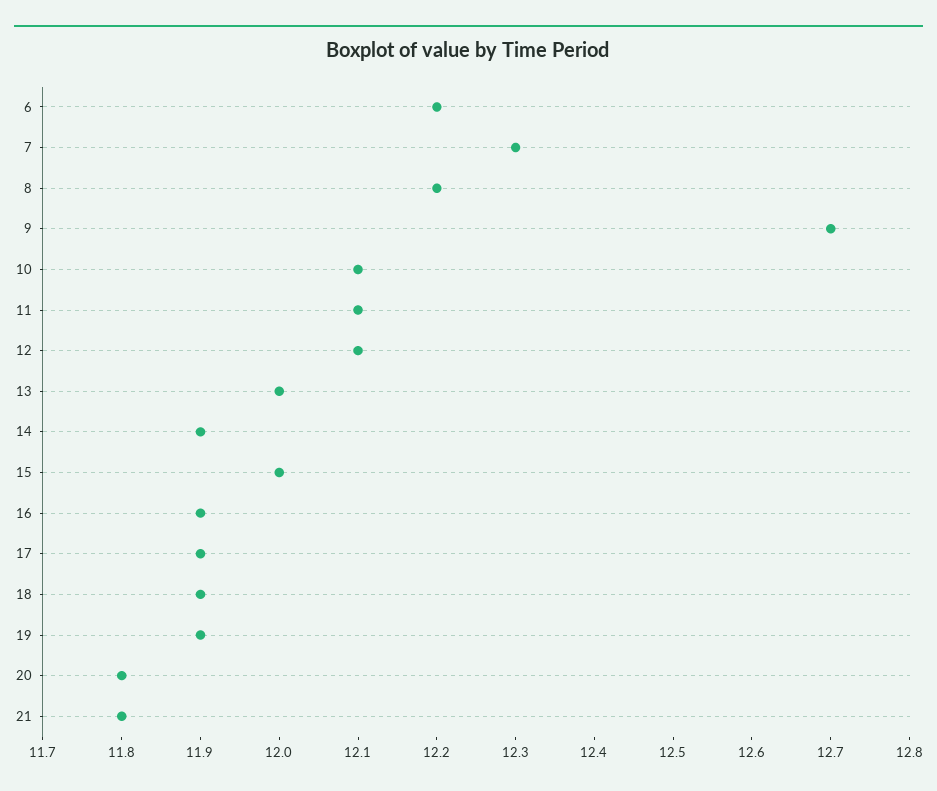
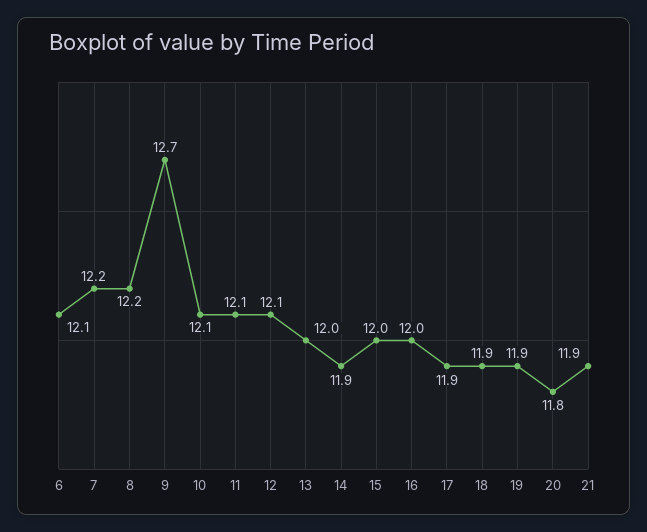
6: 12.2 -> 12.1
7: 12.3 -> 12.2
16: 11.9 -> 12
21: 11.8 -> 11.9

